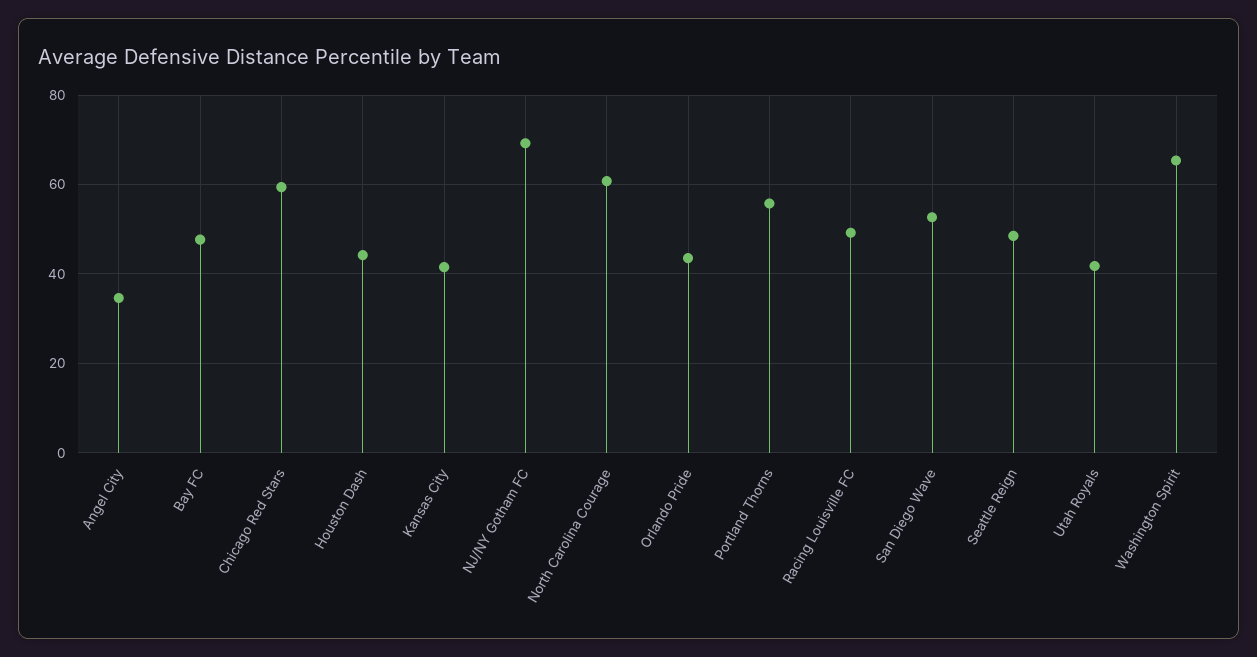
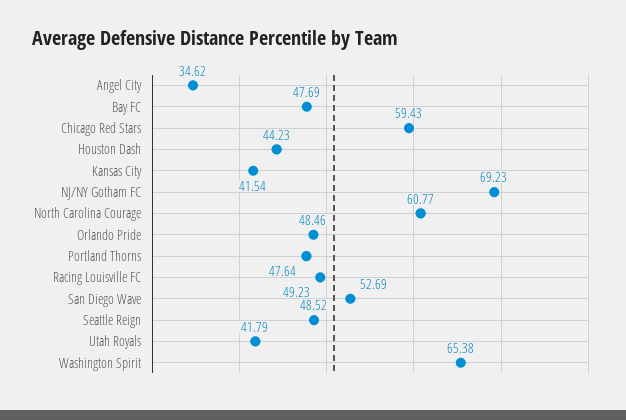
Orlando Pride: 44 -> 48.46
Portland Thorns: 56 -> 47.64

